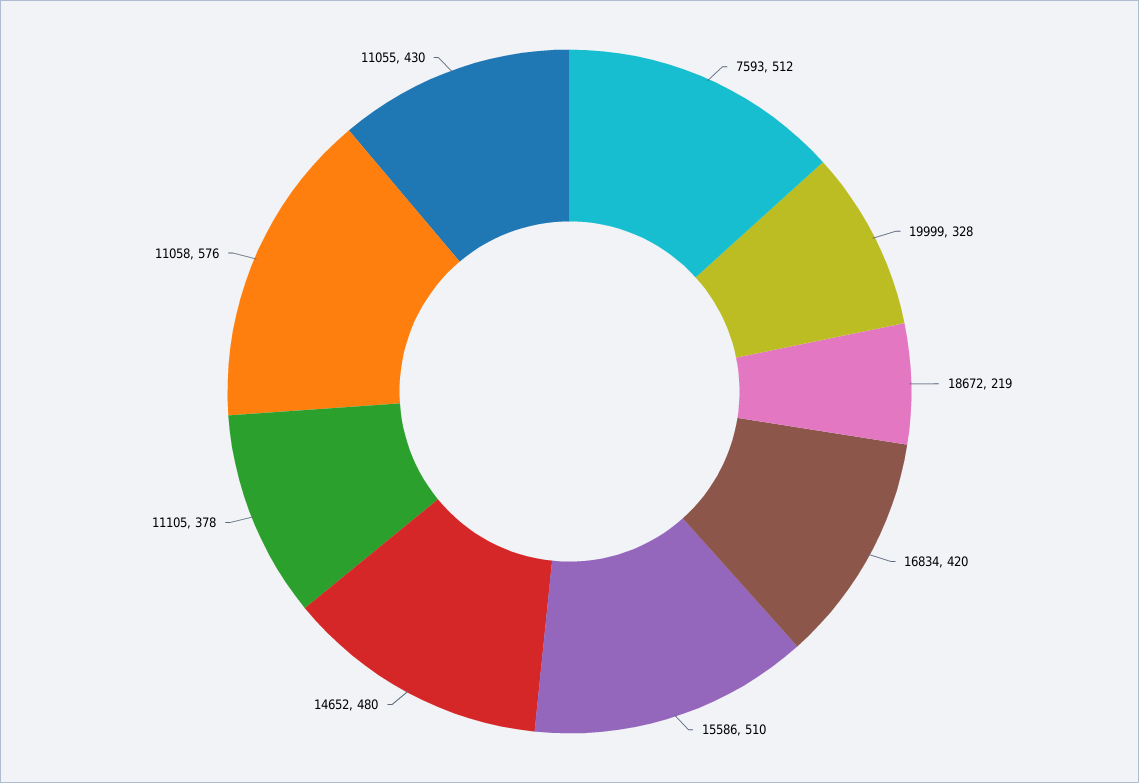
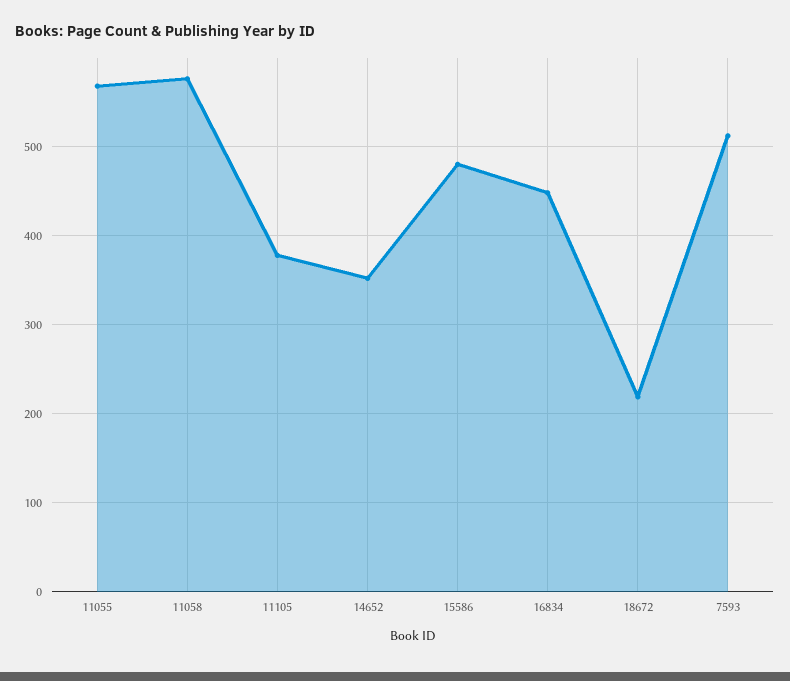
19999: 328 -> none
16834: 420 -> 450
15586: 510 -> 480
14652: 480 -> 350
11055: 430 -> 570

